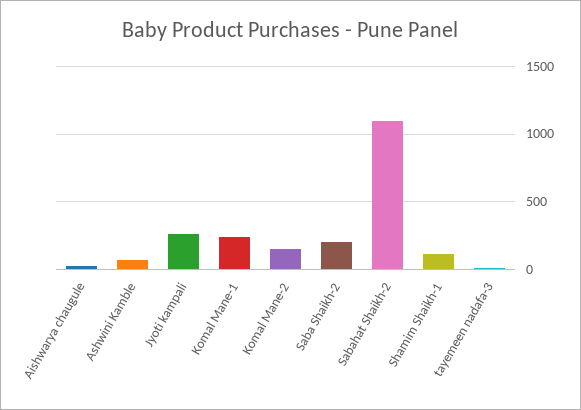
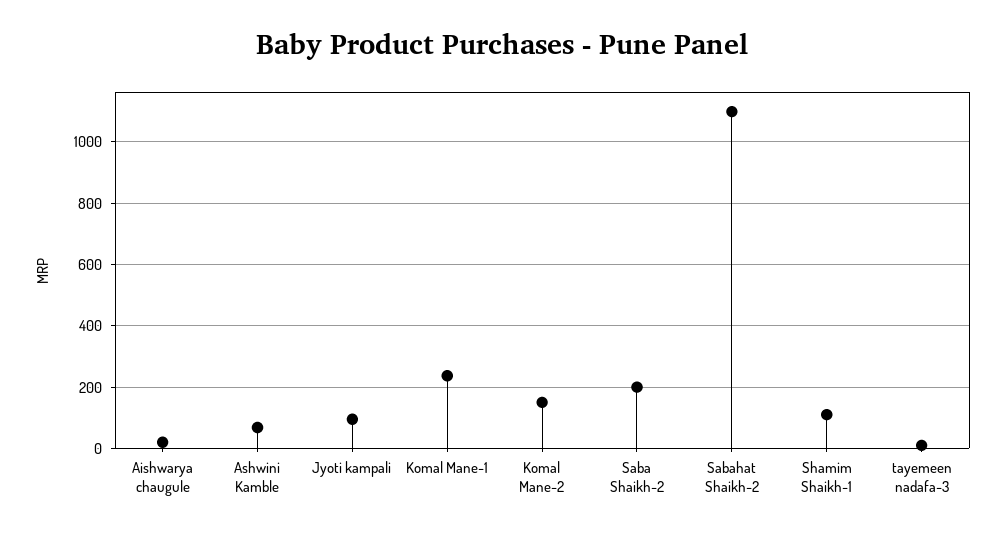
Jyoti kampali: 250 -> 100

